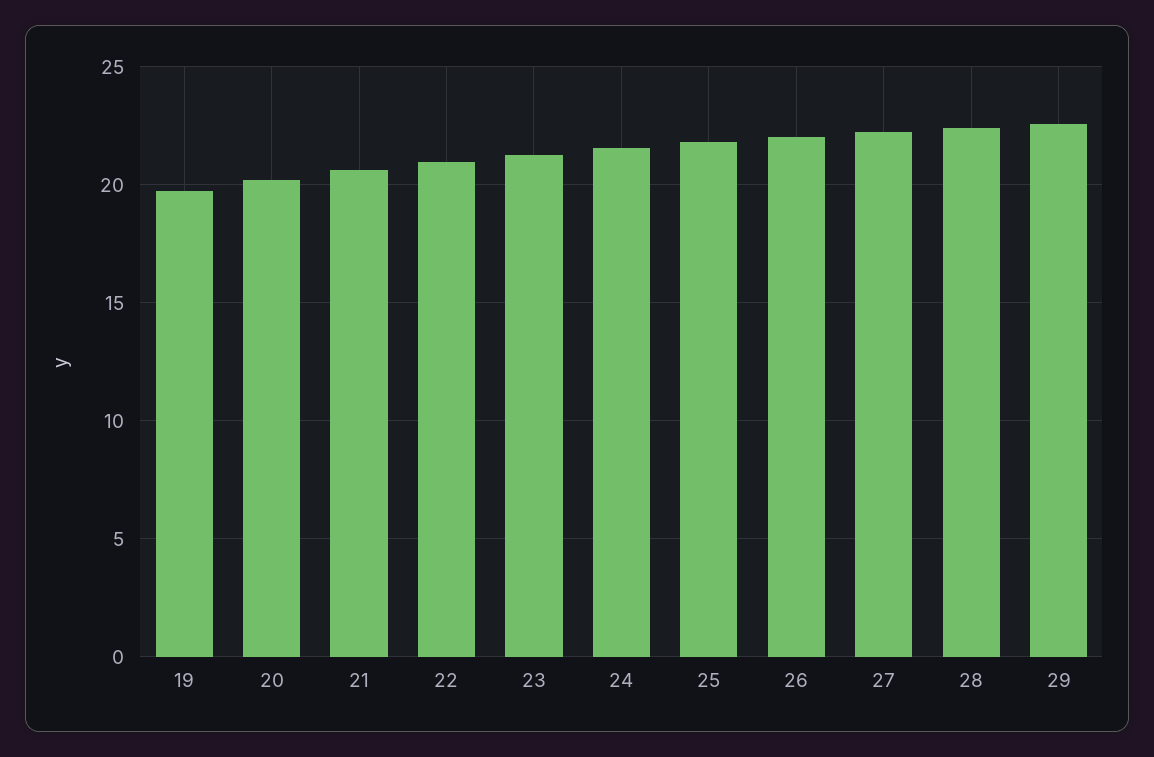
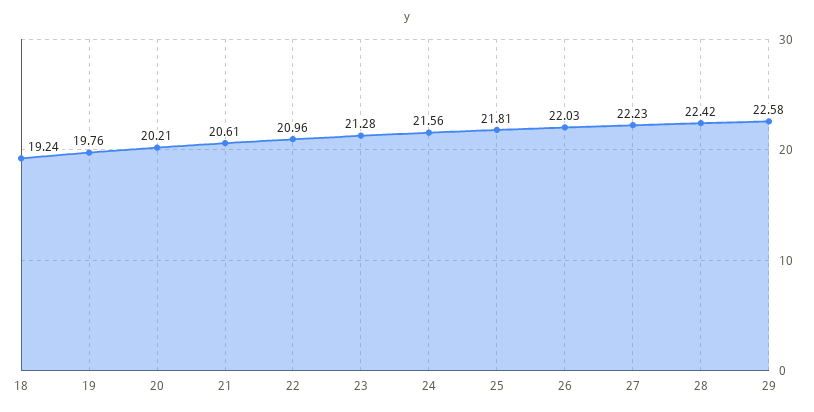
18: none -> 19.24

